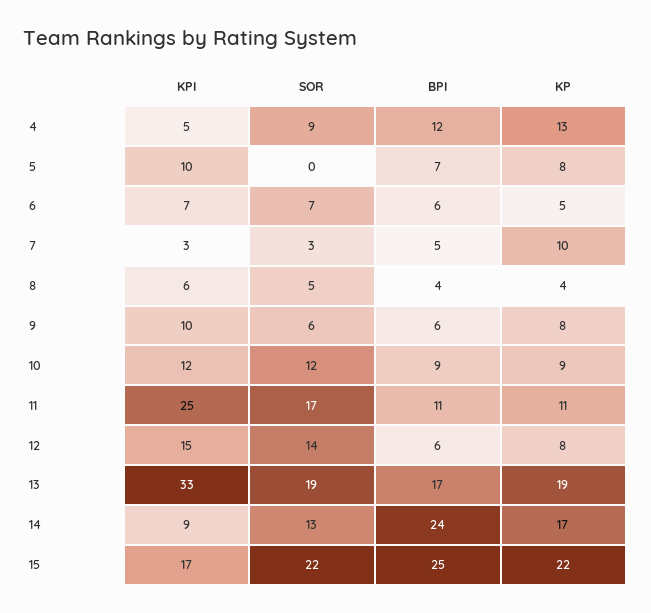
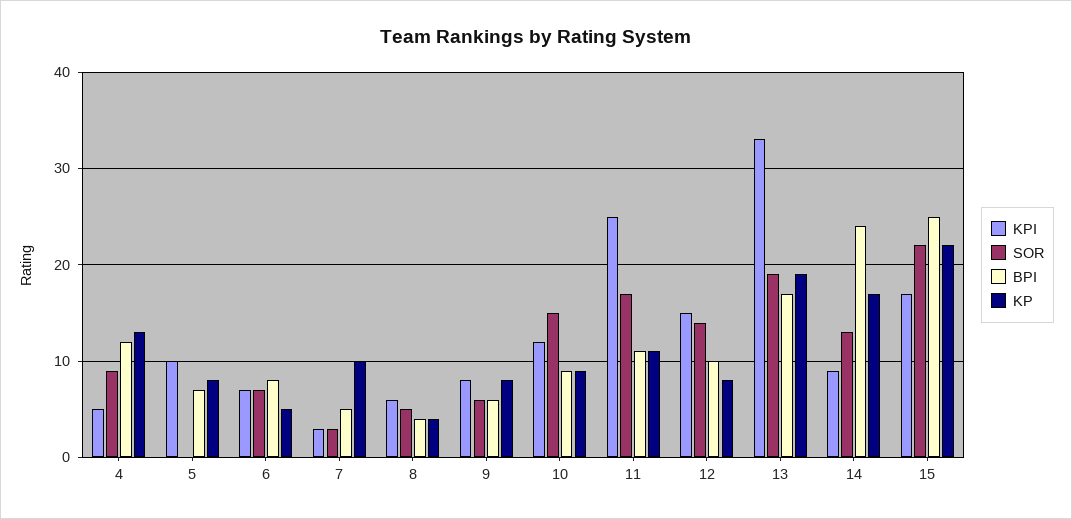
BPI, 6: 6 -> 8
KPI, 9: 10 -> 8
SOR, 10: 12 -> 15
BPI, 12: 6 -> 10

